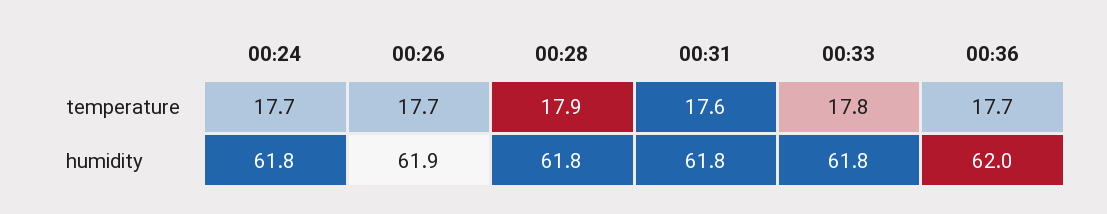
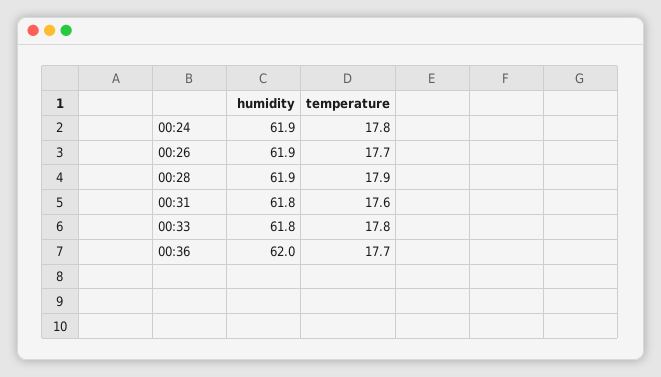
00:24, temperature: 17.7 -> 17.8
00:24, humidity: 61.8 -> 61.9
00:28, humidity: 61.8 -> 61.9

